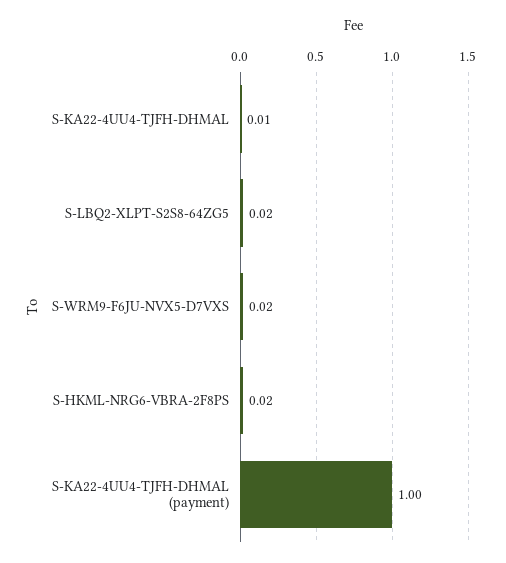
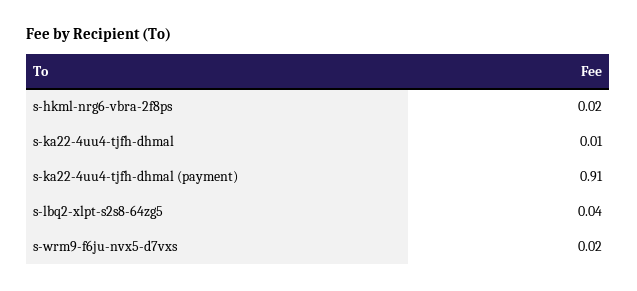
S-LBQ2-XLPT-S2S8-64ZG5: 0.02 -> 0.04
S-KA22-4UU4-TJFH-DHMAL (payment): 1 -> 0.91

